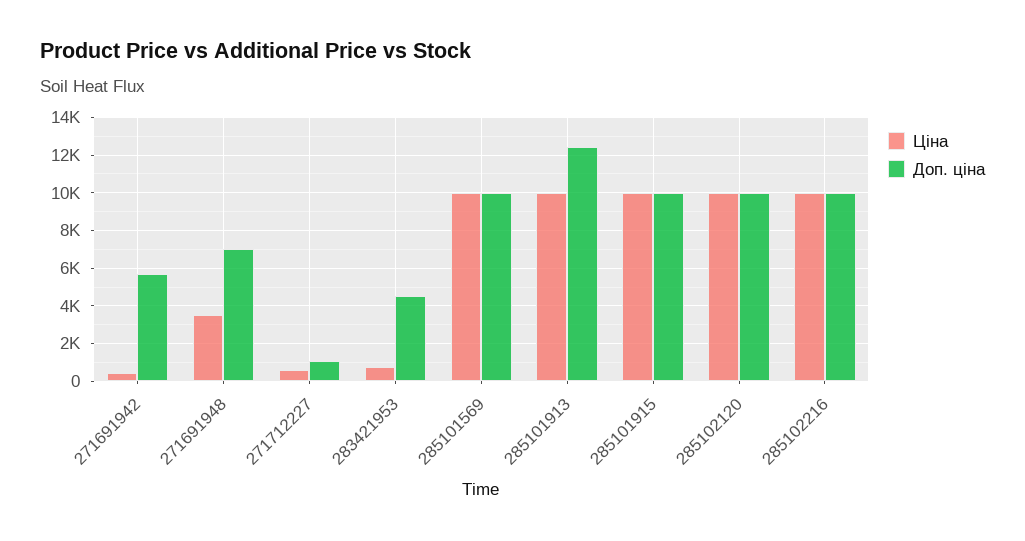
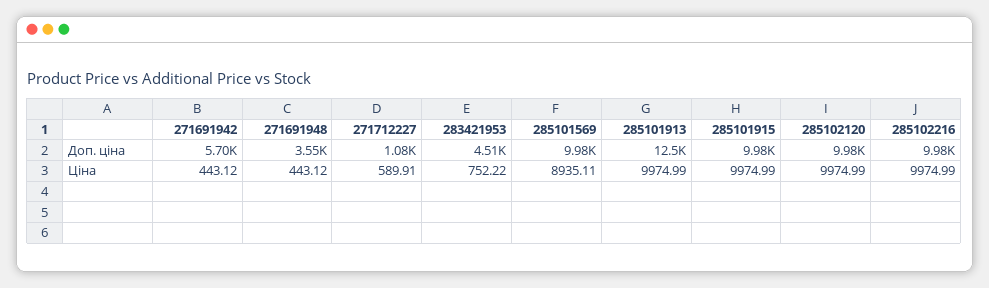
Ціна, 271691948: 3500 -> 443.12
Доп. ціна, 271691948: 7000 -> 3550
Ціна, 285101569: 10000 -> 8935.11

